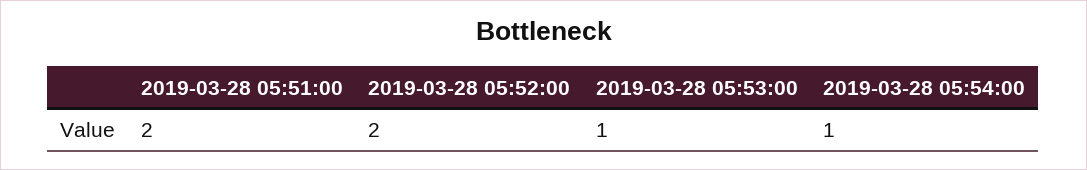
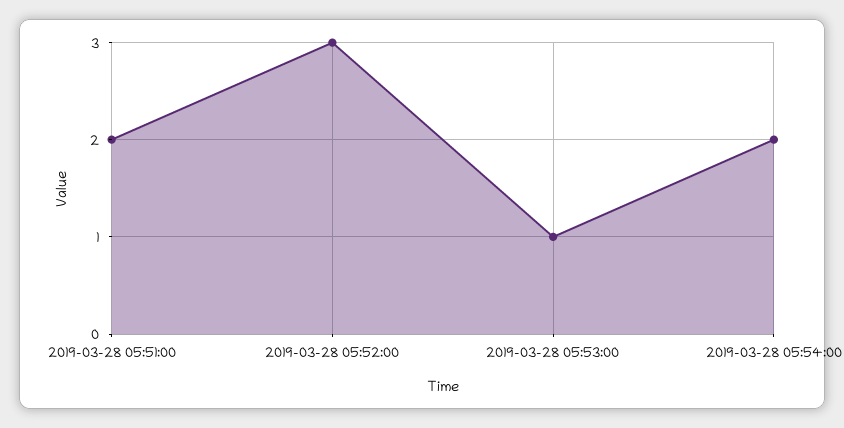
2019-03-28 05:52:00: 2 -> 3
2019-03-28 05:54:00: 1 -> 2

